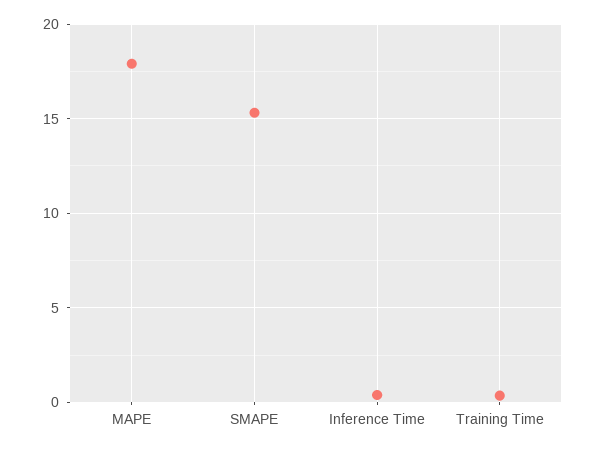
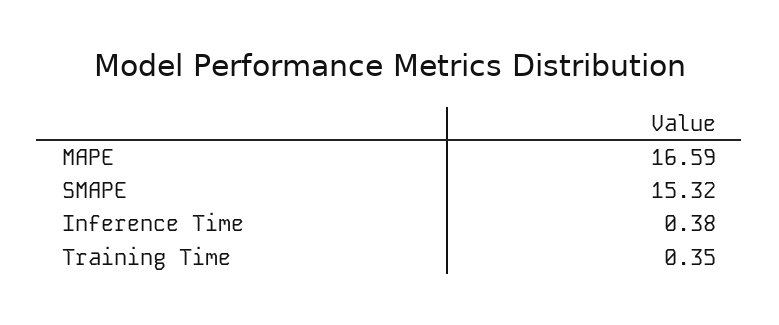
MAPE: 18 -> 16.59

